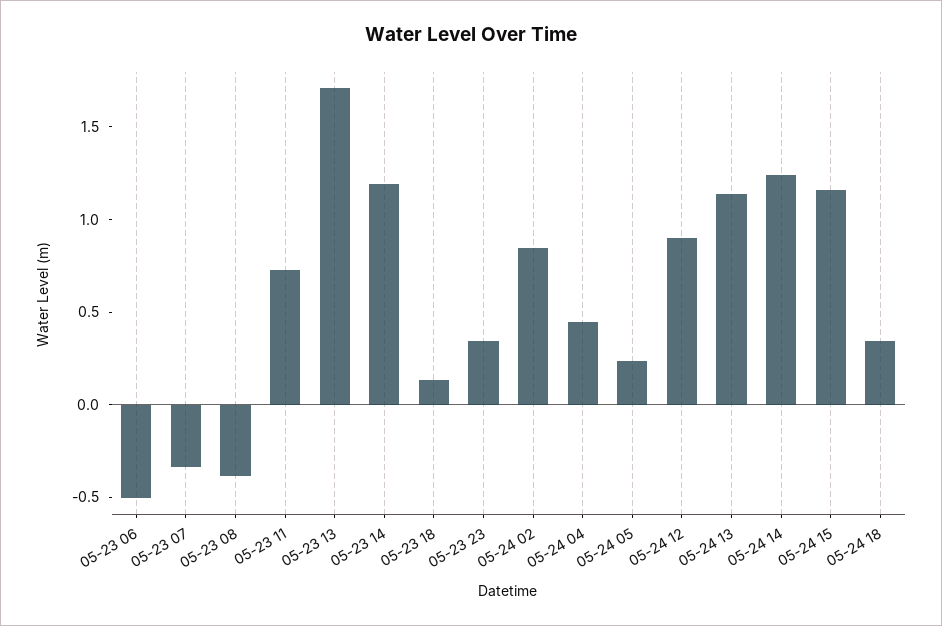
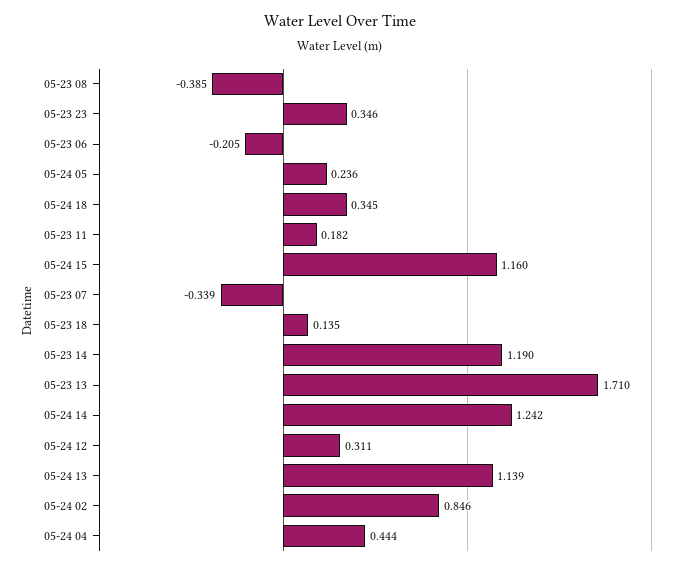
05-23 06: -0.5 -> -0.205
05-23 11: 0.7 -> 0.182
05-24 12: 0.9 -> 0.311

